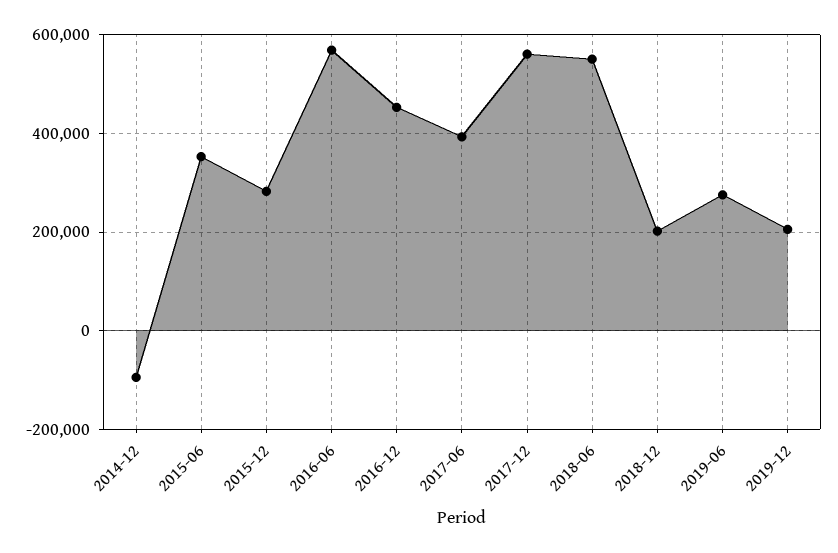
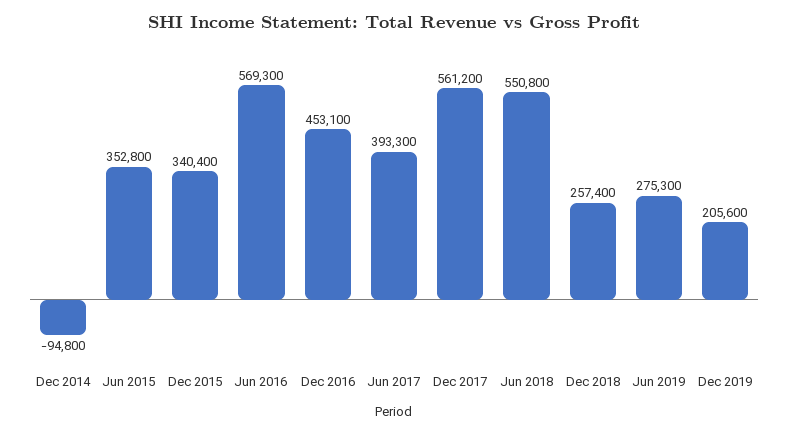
2015-12: 280000 -> 340400
2018-12: 200000 -> 257400

